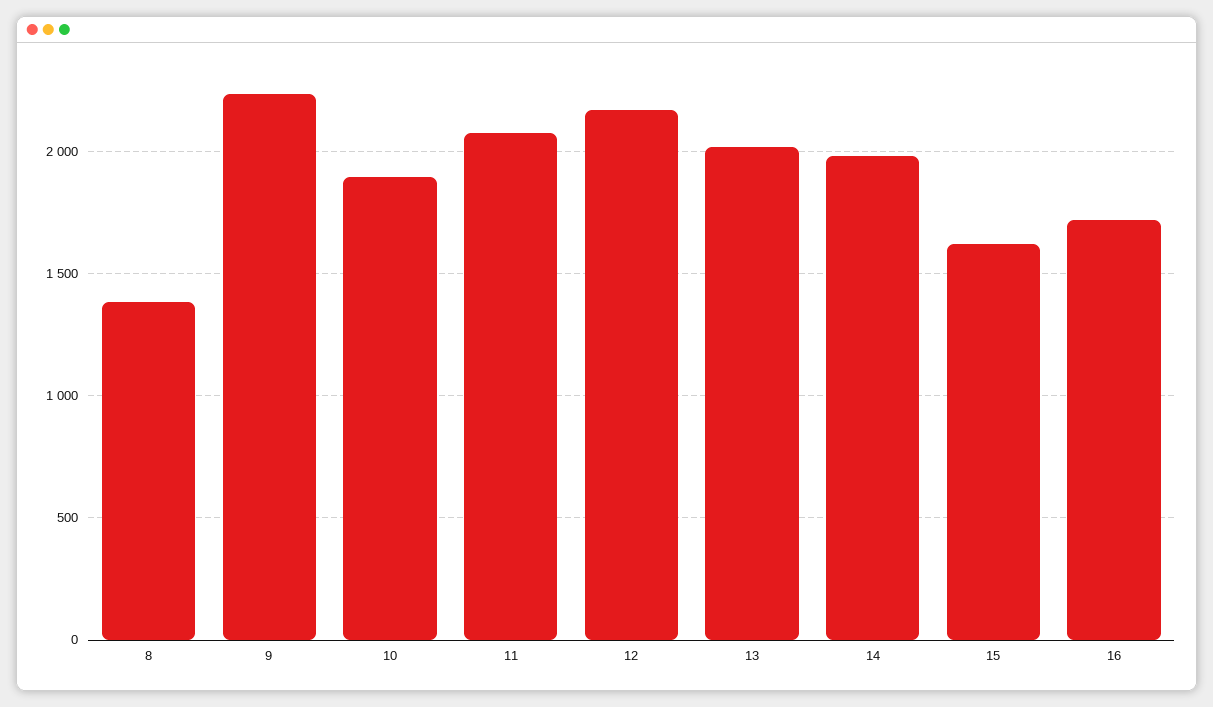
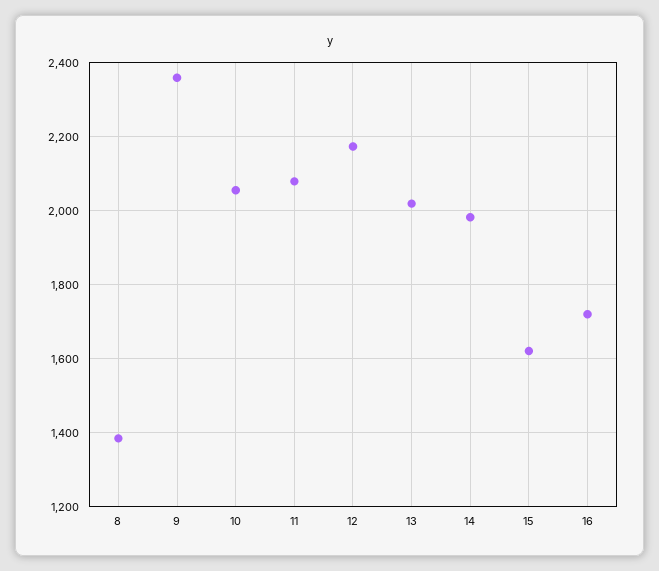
9: 2250 -> 2360
10: 1900 -> 2060

